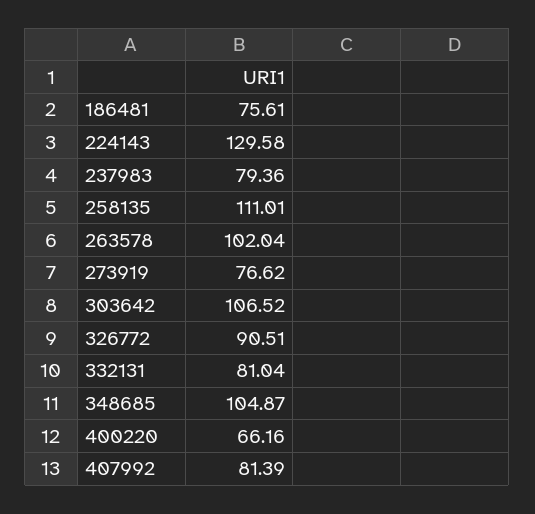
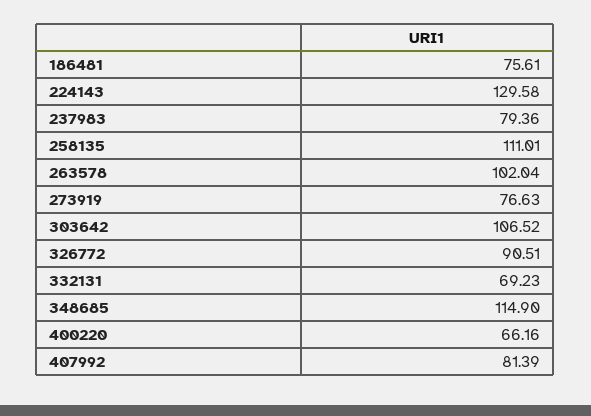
273919: 76.62 -> 76.63
332131: 81.04 -> 69.23
348685: 104.87 -> 114.9

